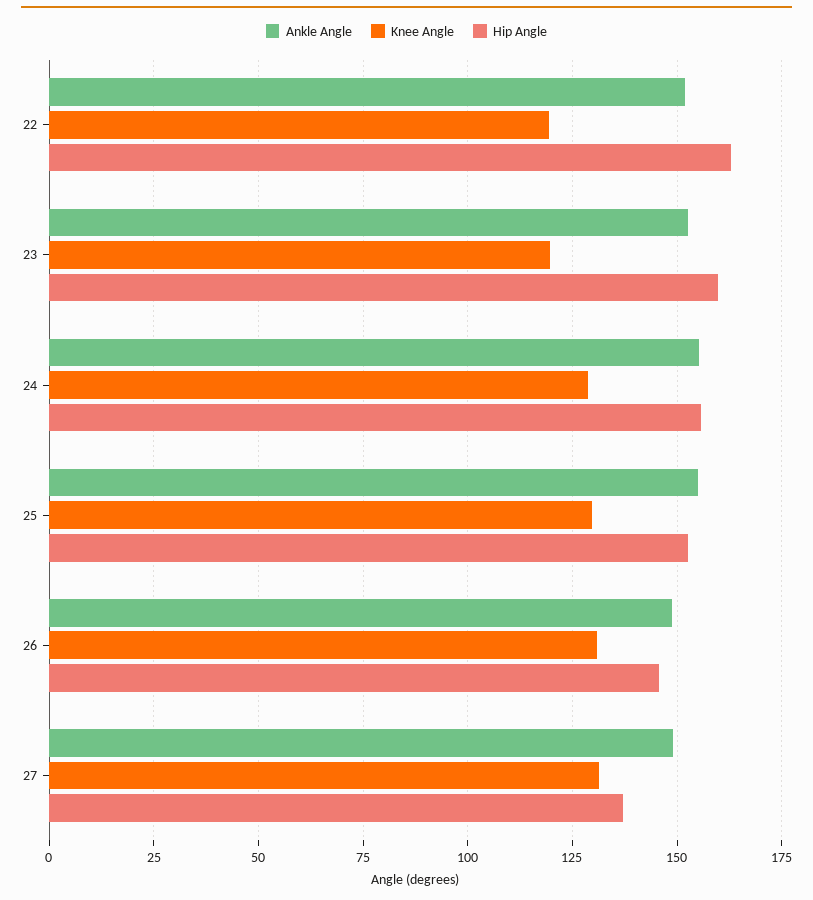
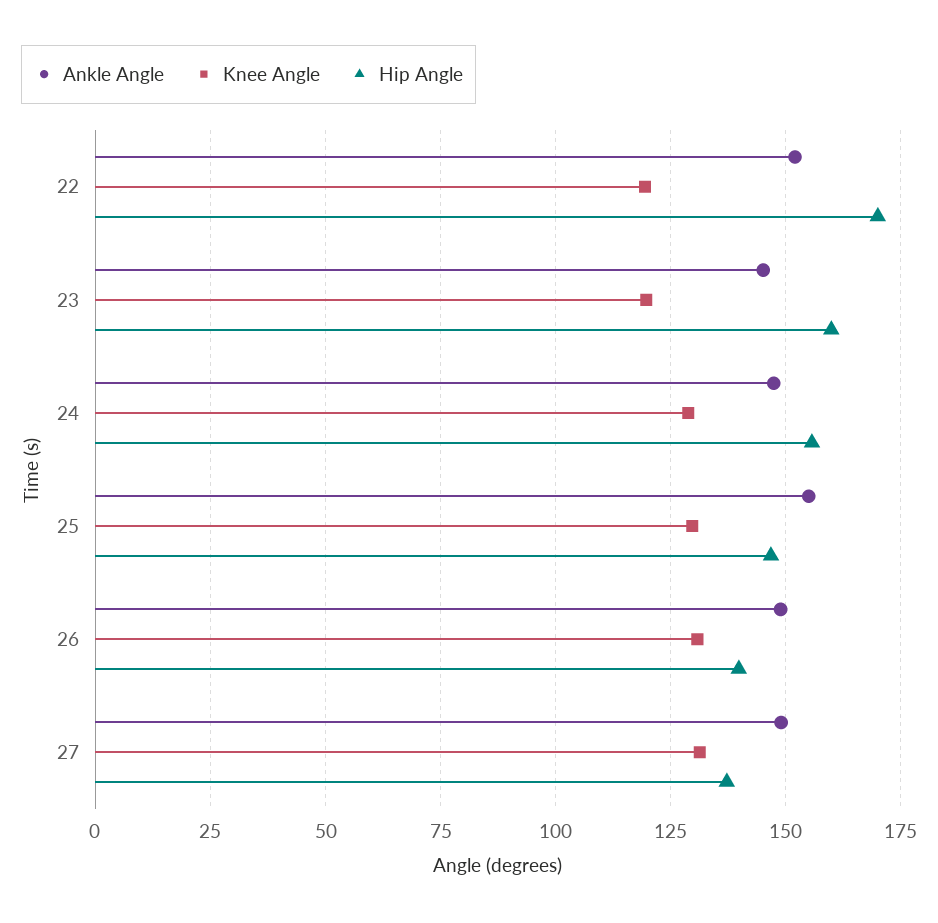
Hip Angle, 22: 162.5 -> 170
Ankle Angle, 23: 152.5 -> 145
Ankle Angle, 24: 155 -> 147.5
Hip Angle, 25: 152.5 -> 147.5
Hip Angle, 26: 145 -> 140

